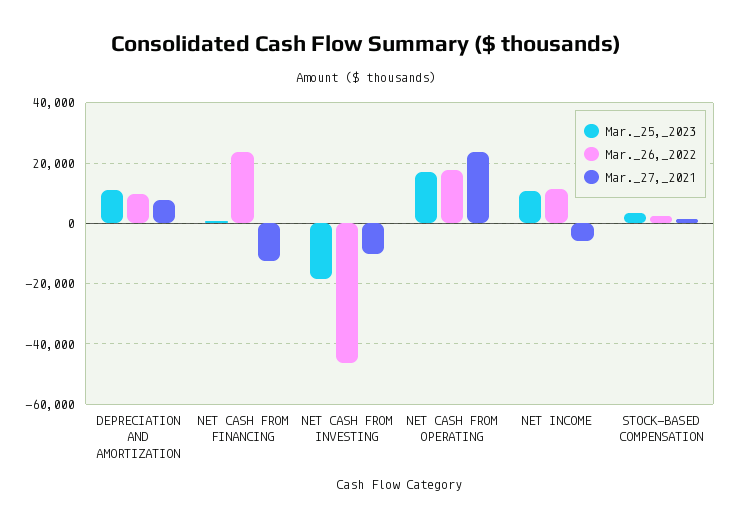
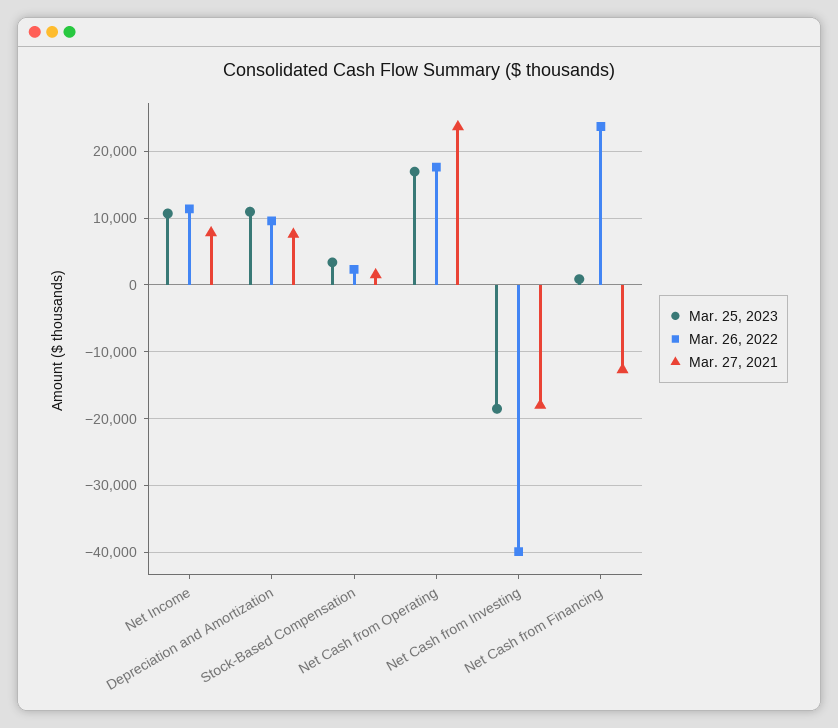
Mar._26,_2022, NET CASH FROM INVESTING: -46000 -> -40000
Mar._27,_2021, NET CASH FROM INVESTING: -10000 -> -18000
Mar._27,_2021, NET INCOME: -6000 -> 8000

